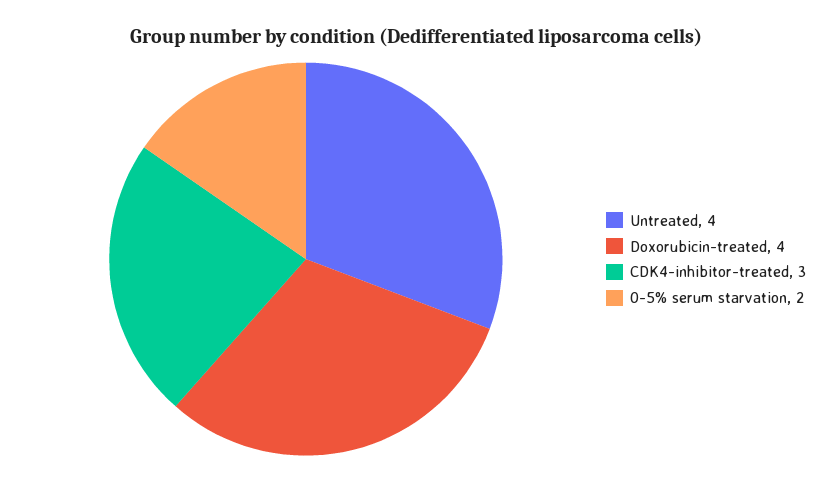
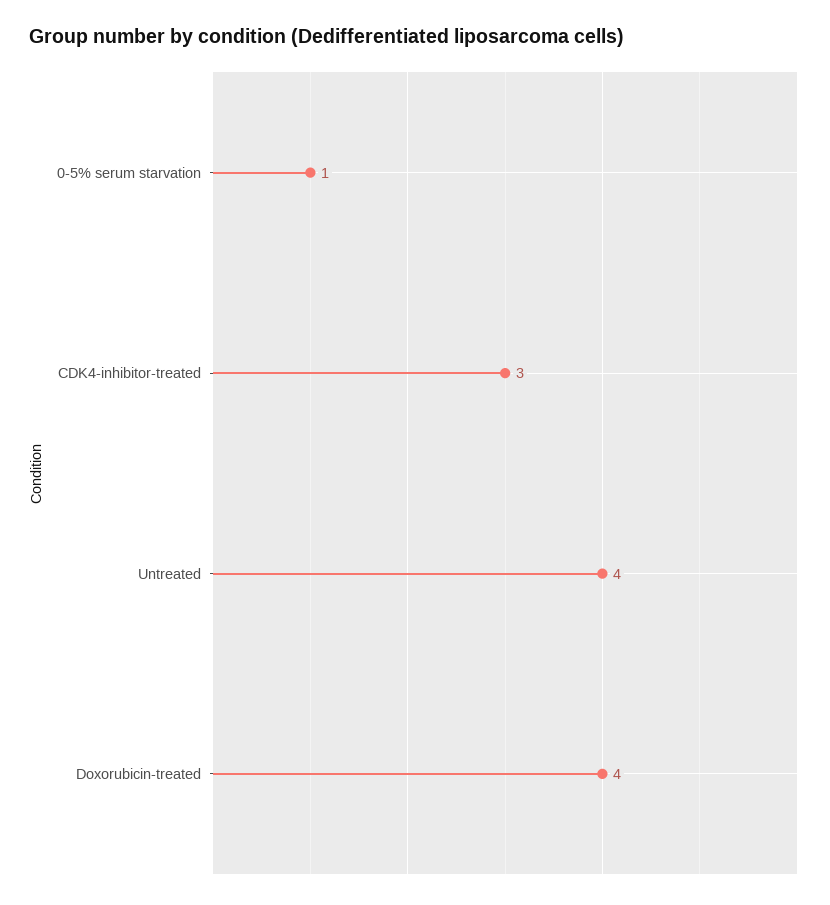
0-5% serum starvation: 2 -> 1

